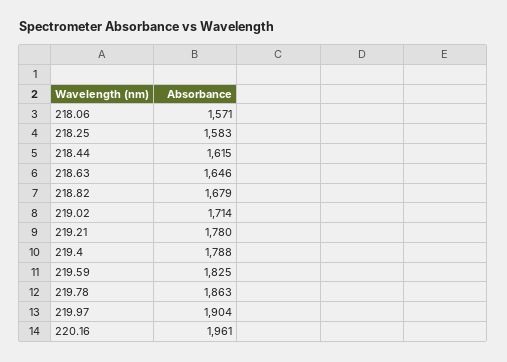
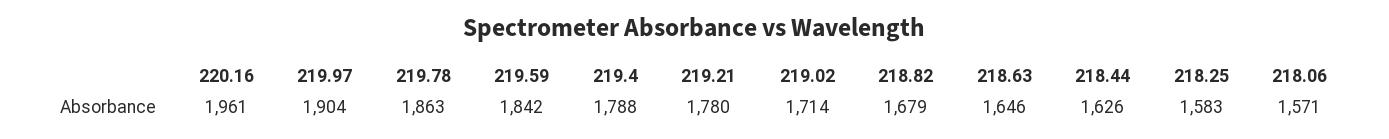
218.44: 1615 -> 1626
219.59: 1825 -> 1842

